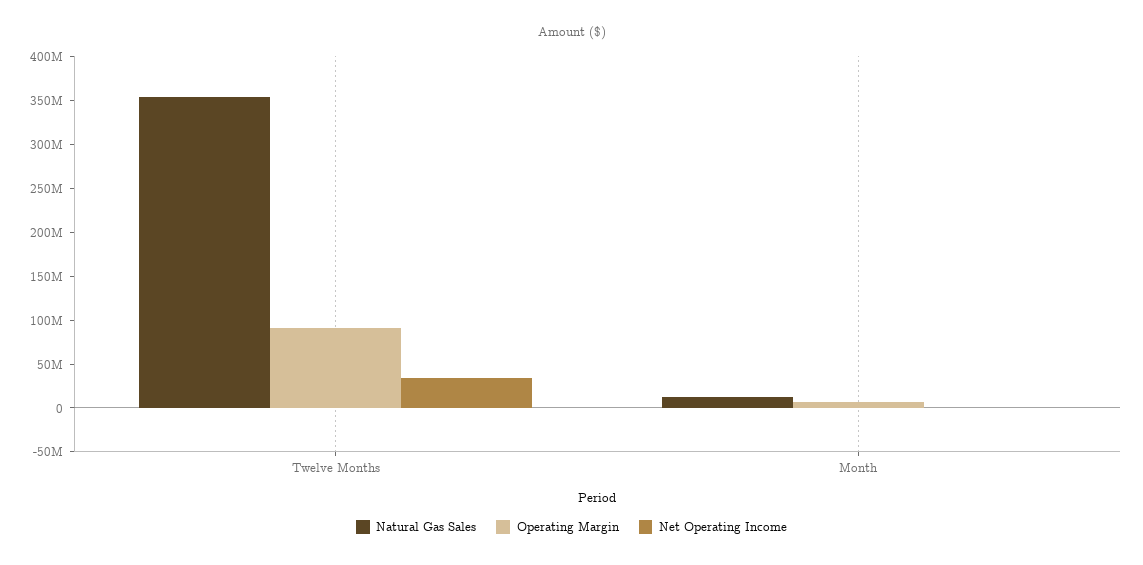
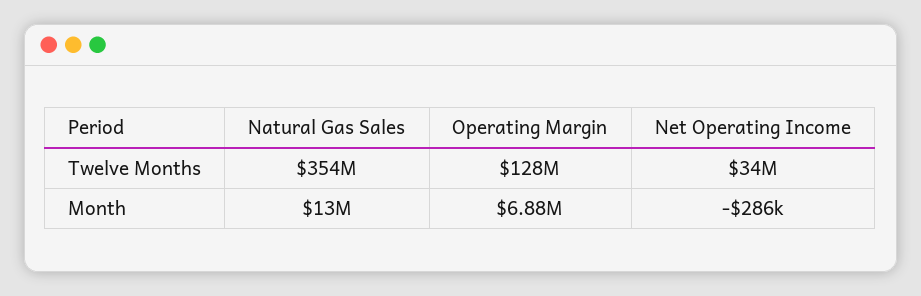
Operating Margin, Twelve Months: 90000000 -> 128000000

